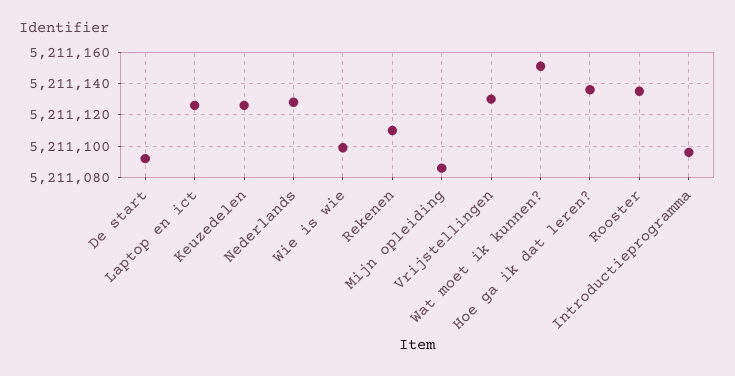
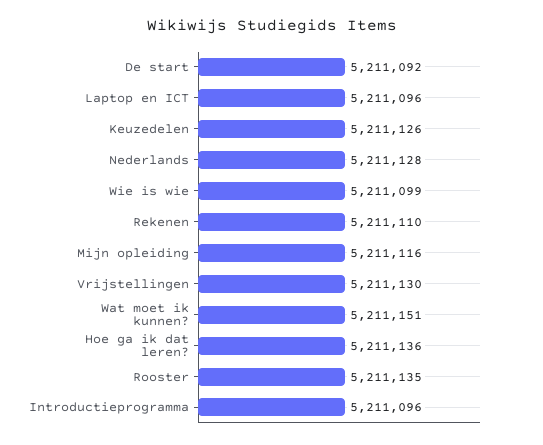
Laptop en ict: 5211125 -> 5211096
Mijn opleiding: 5211085 -> 5211116

